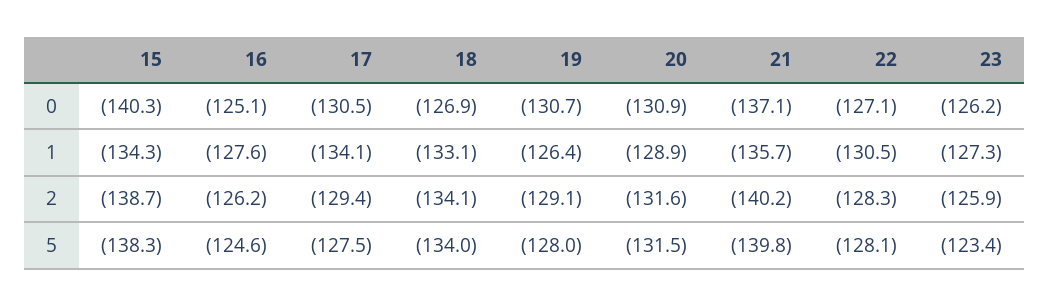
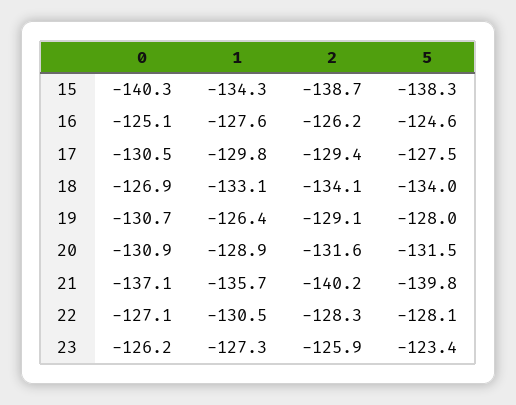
17, 1: -134.1 -> -129.8

